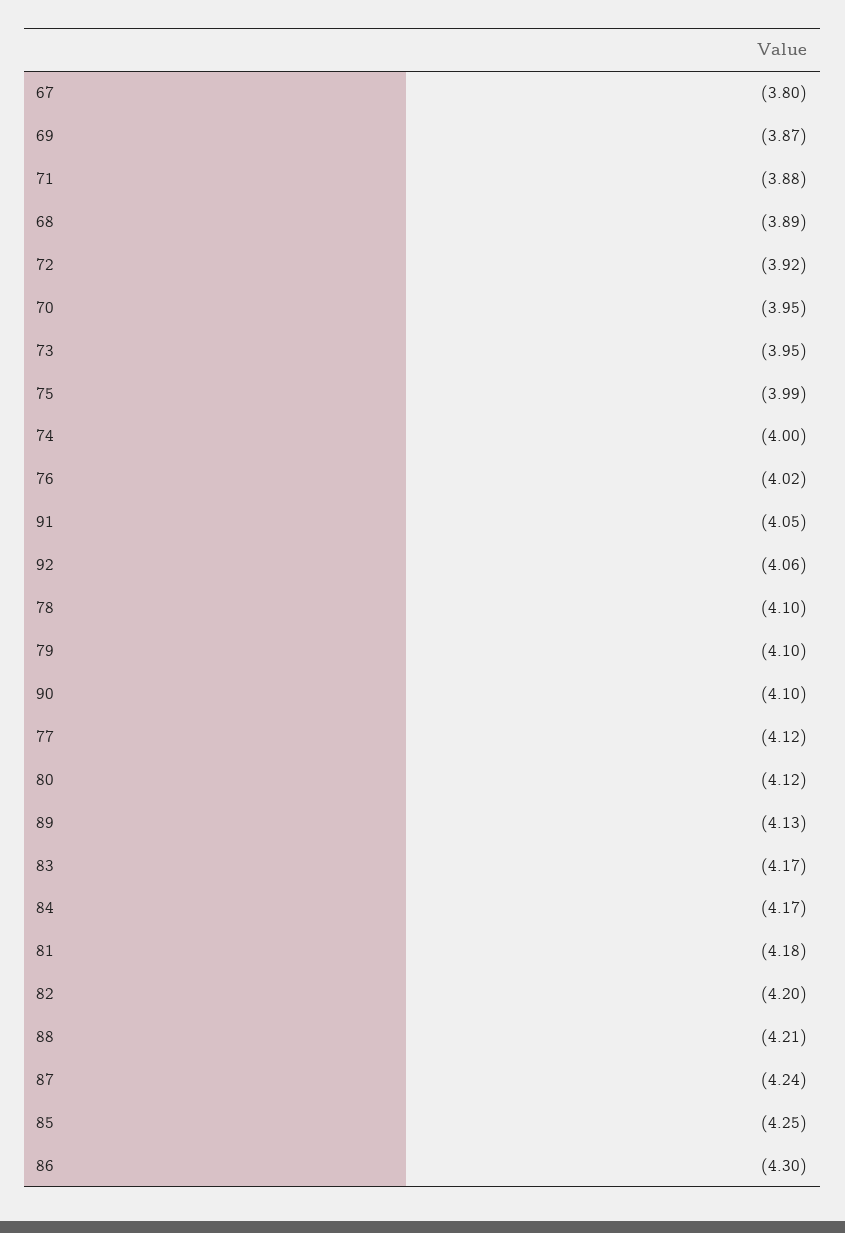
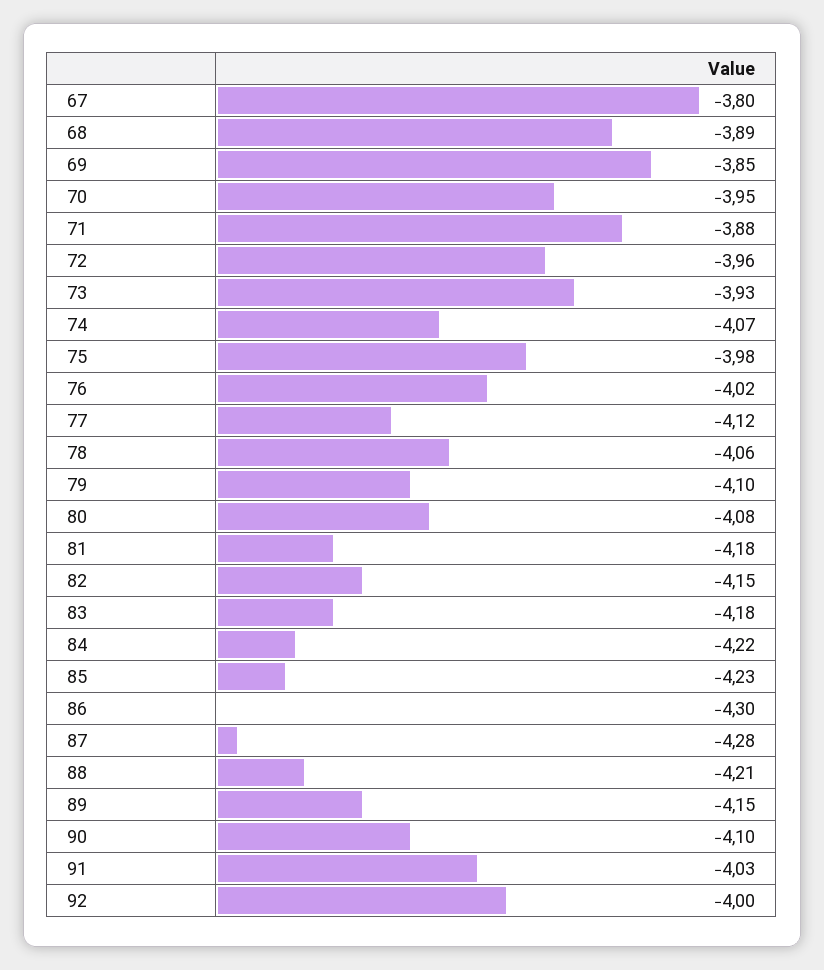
69: -3.87 -> -3.85
72: -3.92 -> -3.96
73: -3.95 -> -3.93
75: -3.99 -> -3.98
74: -4 -> -4.07
91: -4.05 -> -4.03
92: -4.06 -> -4
78: -4.1 -> -4.06
80: -4.12 -> -4.08
89: -4.13 -> -4.15
83: -4.17 -> -4.18
84: -4.17 -> -4.22
82: -4.2 -> -4.15
87: -4.24 -> -4.28
85: -4.25 -> -4.23

